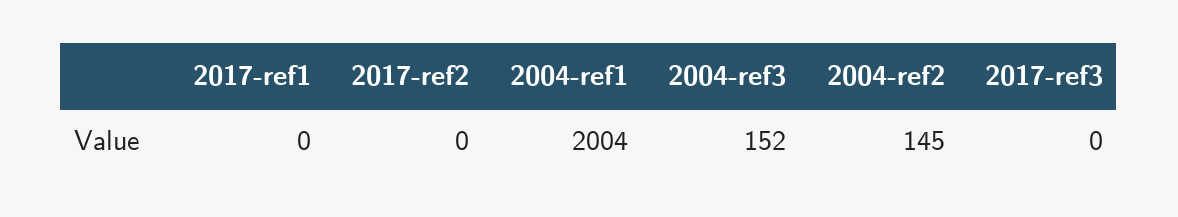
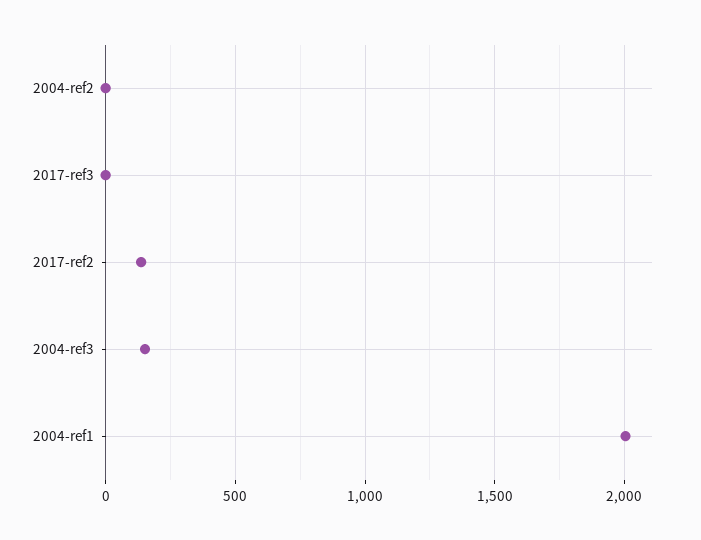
2017-ref1: 0 -> none
2017-ref2: 0 -> 150
2004-ref2: 145 -> 0

